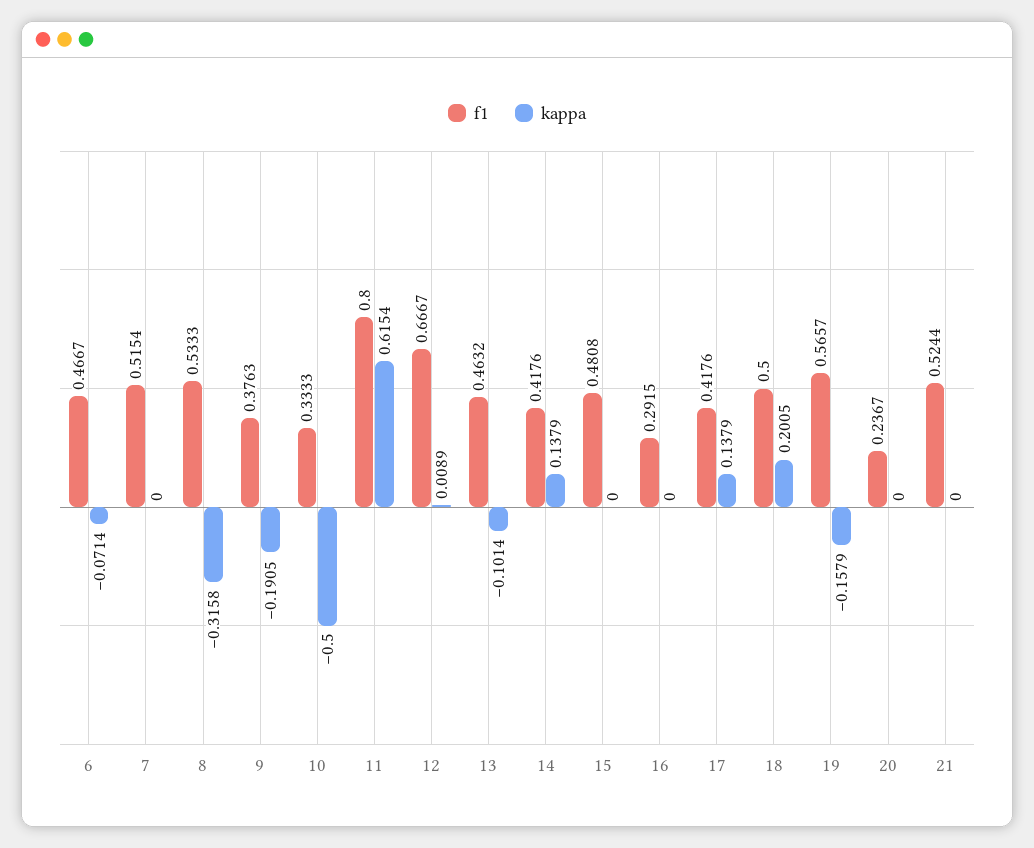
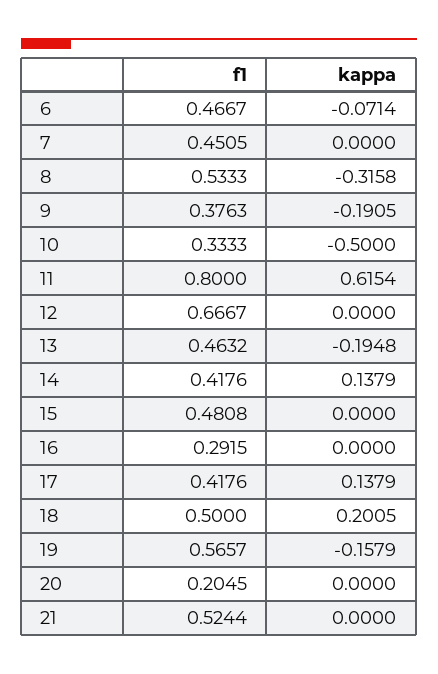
f1, 7: 0.5154 -> 0.4505
kappa, 12: 0.0089 -> 0
kappa, 13: -0.1014 -> -0.1948
f1, 20: 0.2367 -> 0.2045

